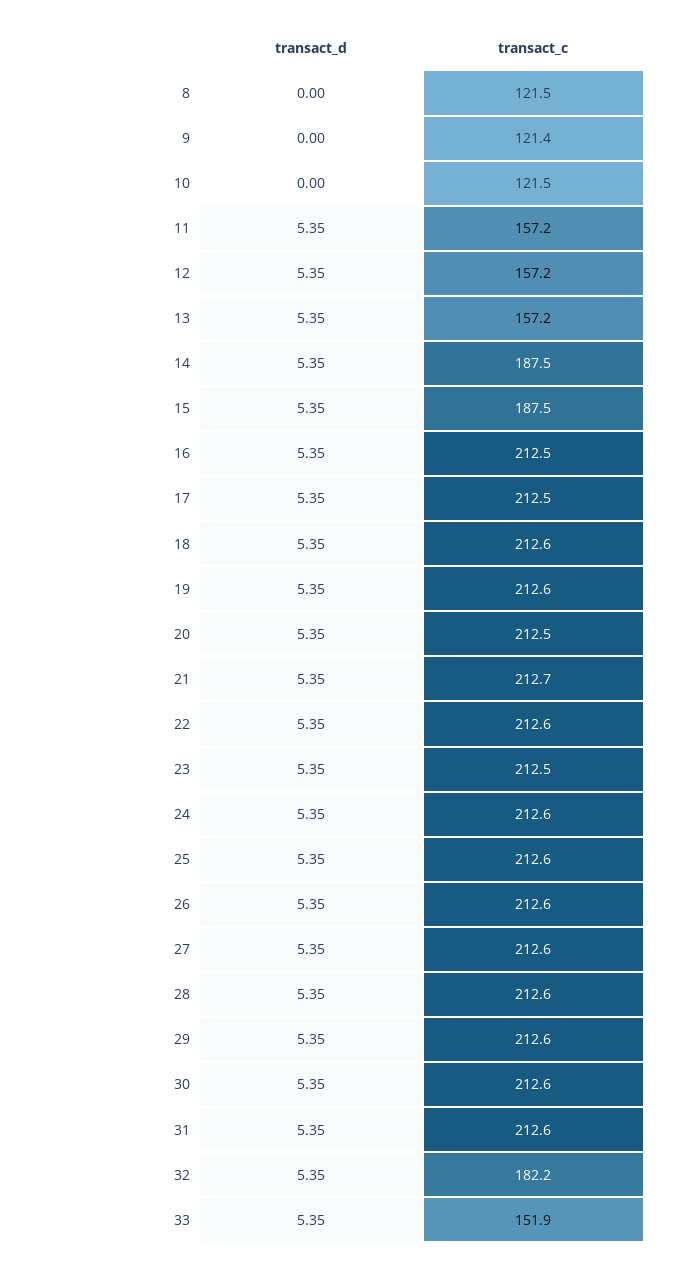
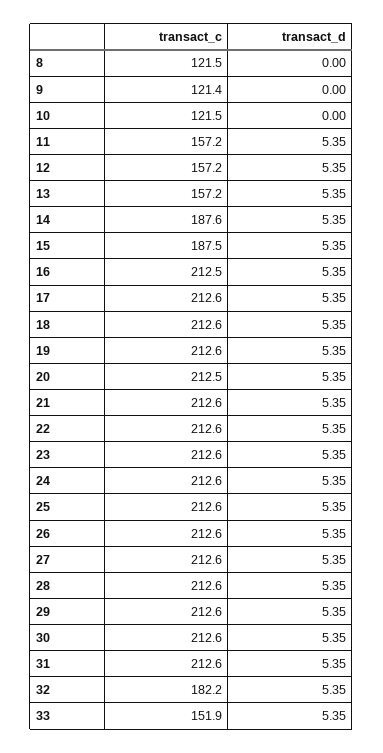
transact_c, 14: 187.5 -> 187.6
transact_c, 17: 212.5 -> 212.6
transact_c, 21: 212.7 -> 212.6
transact_c, 23: 212.5 -> 212.6

